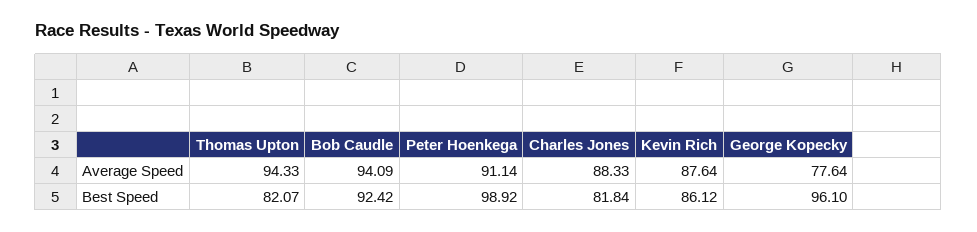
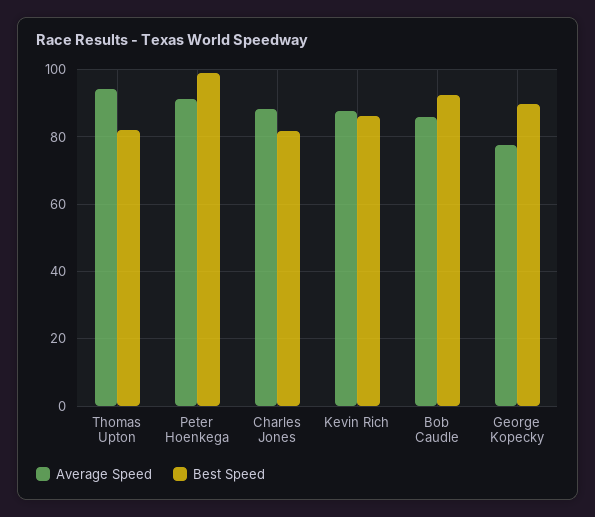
Average Speed, Bob Caudle: 94.09 -> 86
Best Speed, George Kopecky: 96.1 -> 90

